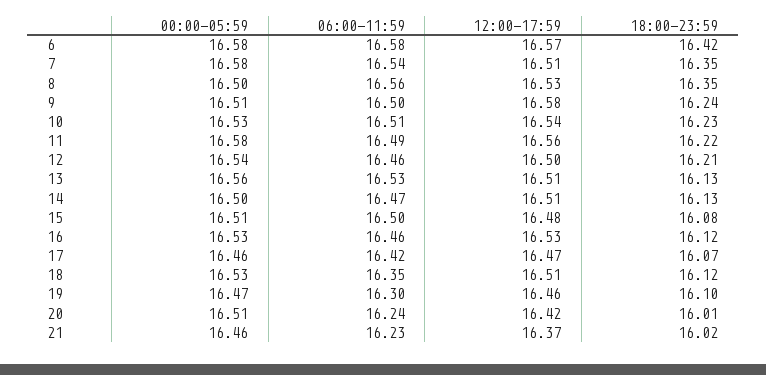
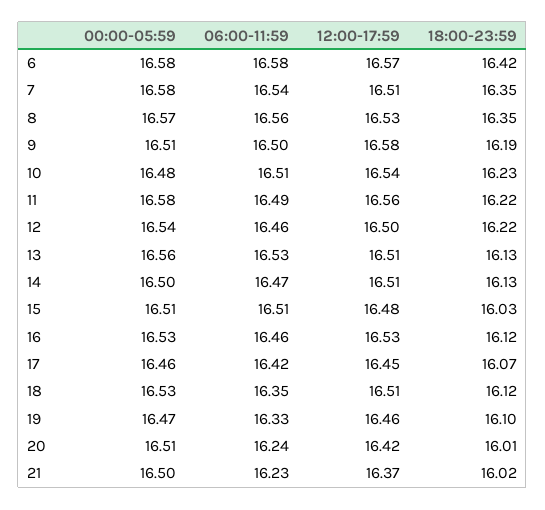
00:00-05:59, 8: 16.5 -> 16.57
18:00-23:59, 9: 16.24 -> 16.19
00:00-05:59, 10: 16.53 -> 16.48
18:00-23:59, 12: 16.21 -> 16.22
06:00-11:59, 15: 16.5 -> 16.51
18:00-23:59, 15: 16.08 -> 16.03
12:00-17:59, 17: 16.47 -> 16.45
06:00-11:59, 19: 16.3 -> 16.33
00:00-05:59, 21: 16.46 -> 16.5

